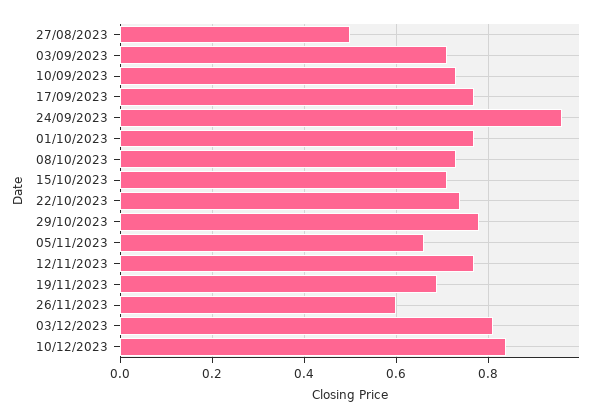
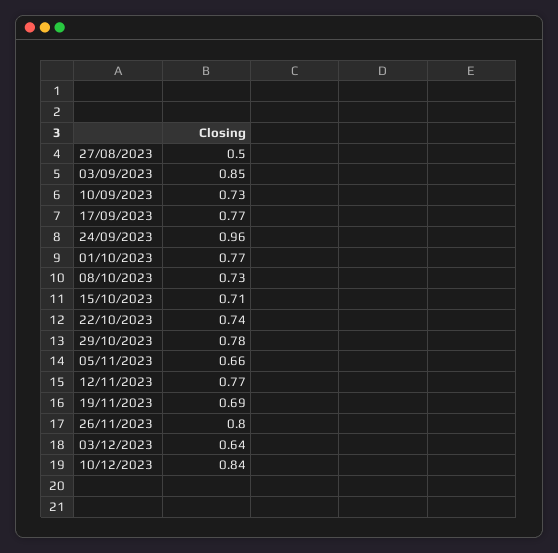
03/09/2023: 0.7 -> 0.85
26/11/2023: 0.6 -> 0.8
03/12/2023: 0.8 -> 0.64

